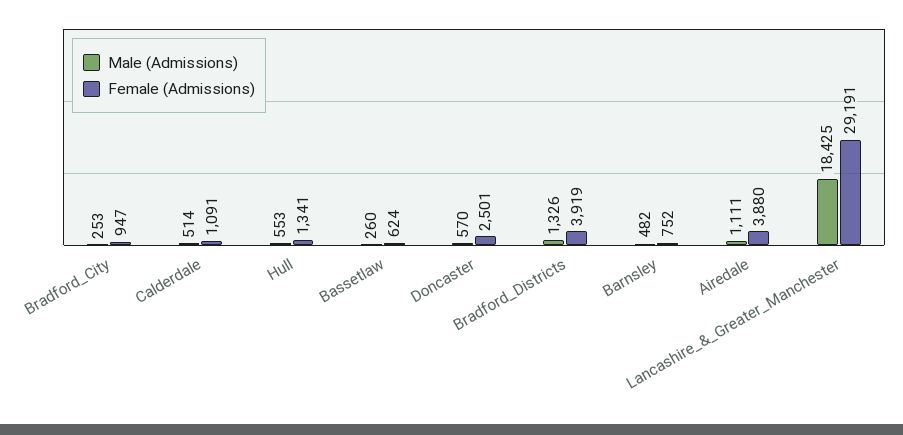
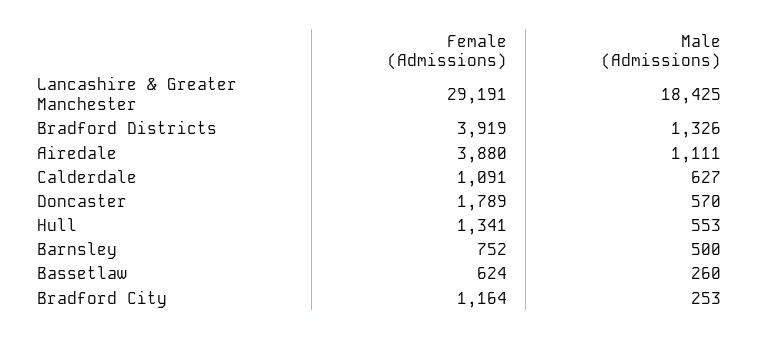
Female (Admissions), Bradford_City: 947 -> 1164
Male (Admissions), Calderdale: 514 -> 627
Female (Admissions), Doncaster: 2501 -> 1789
Male (Admissions), Barnsley: 482 -> 500

